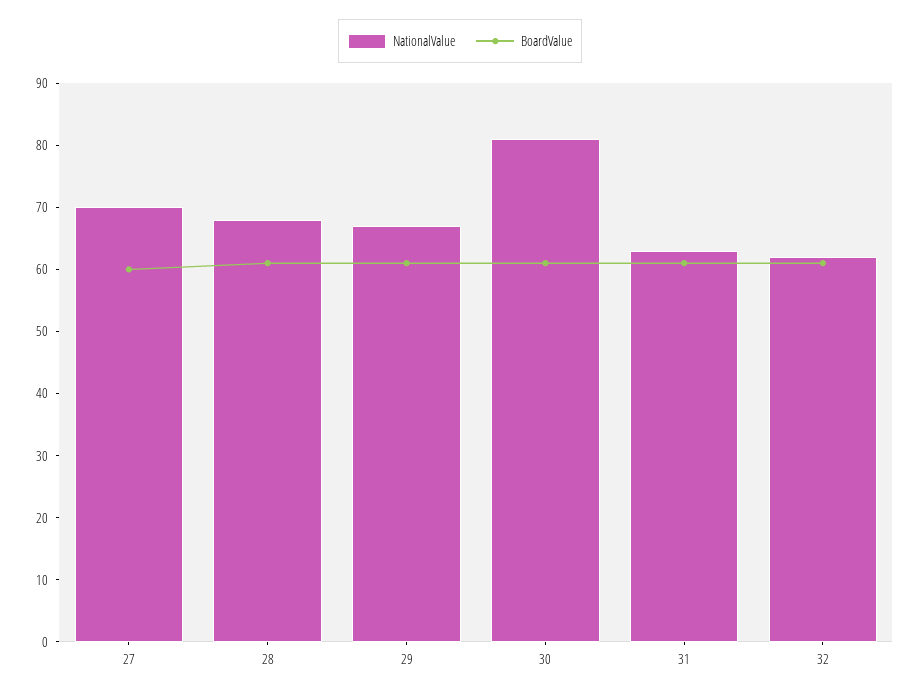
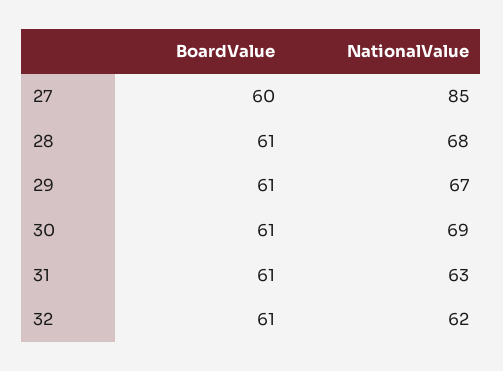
NationalValue, 27: 70 -> 85
NationalValue, 30: 80 -> 69

